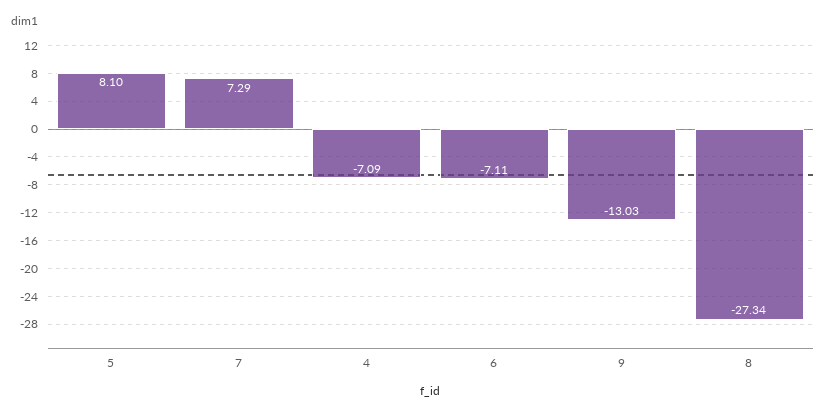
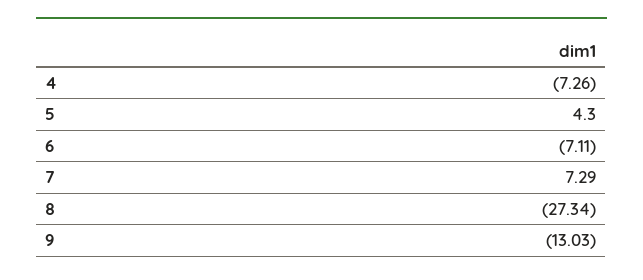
5: 8.1 -> 4.3
4: -7.09 -> -7.26

